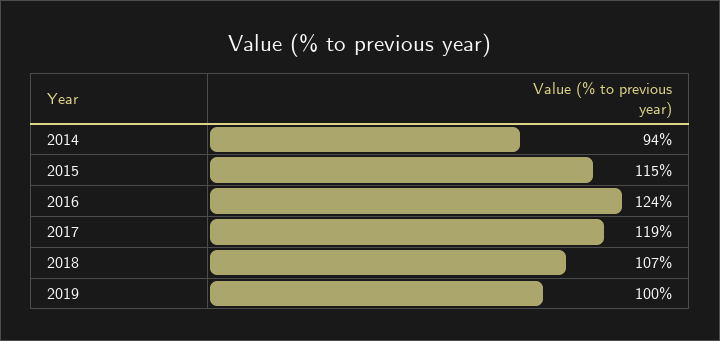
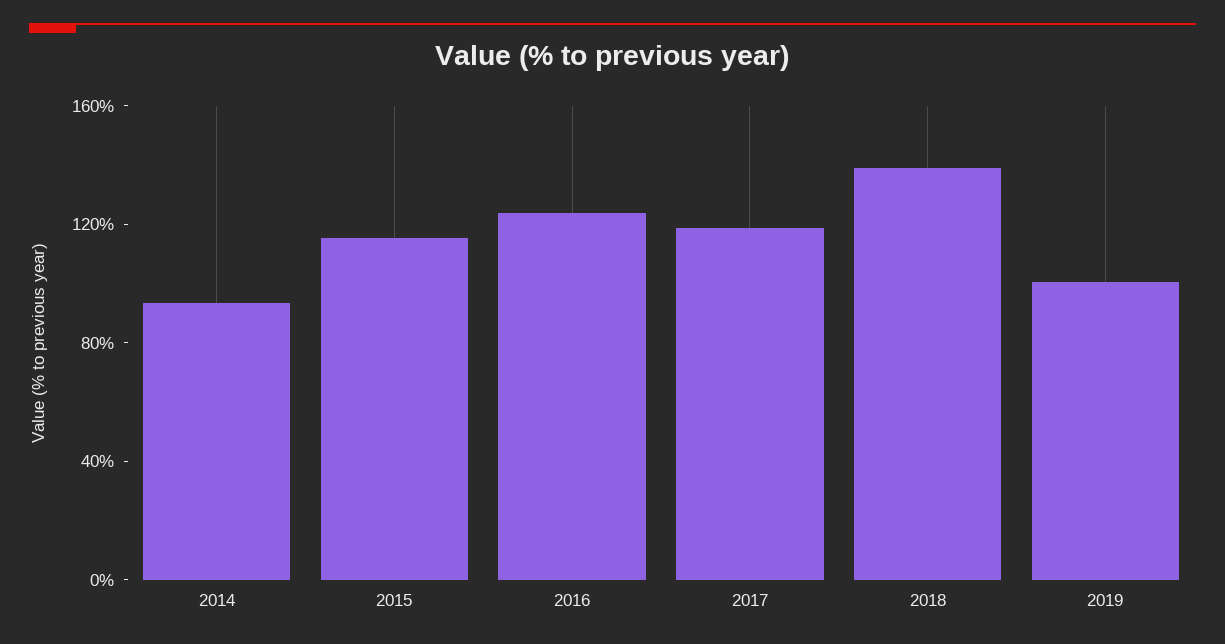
2018: 107 -> 140

